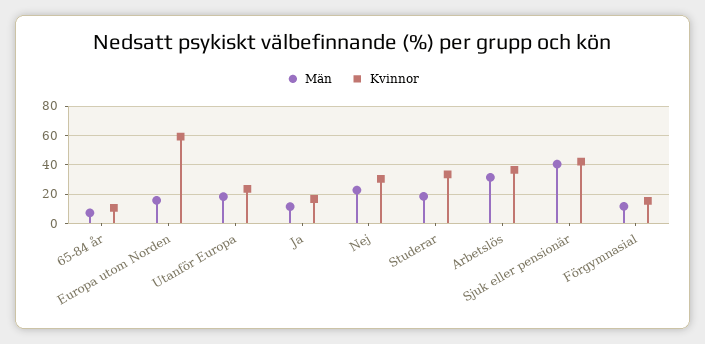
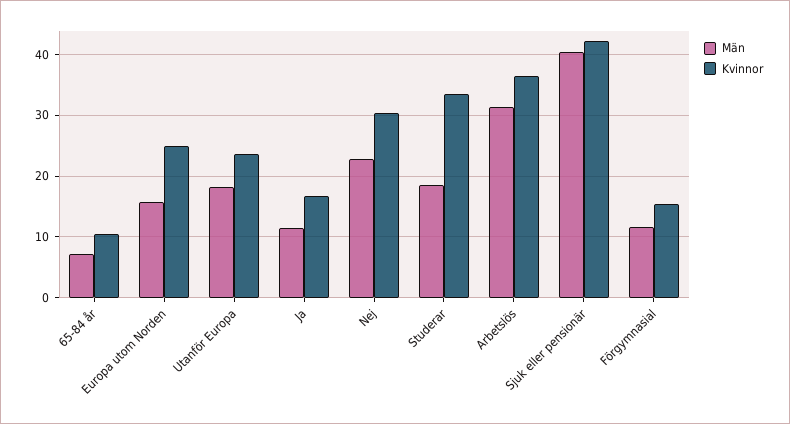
Kvinnor, Europa utom Norden: 60 -> 25

